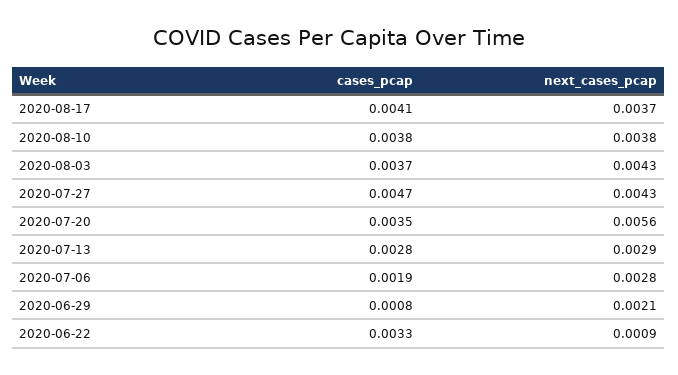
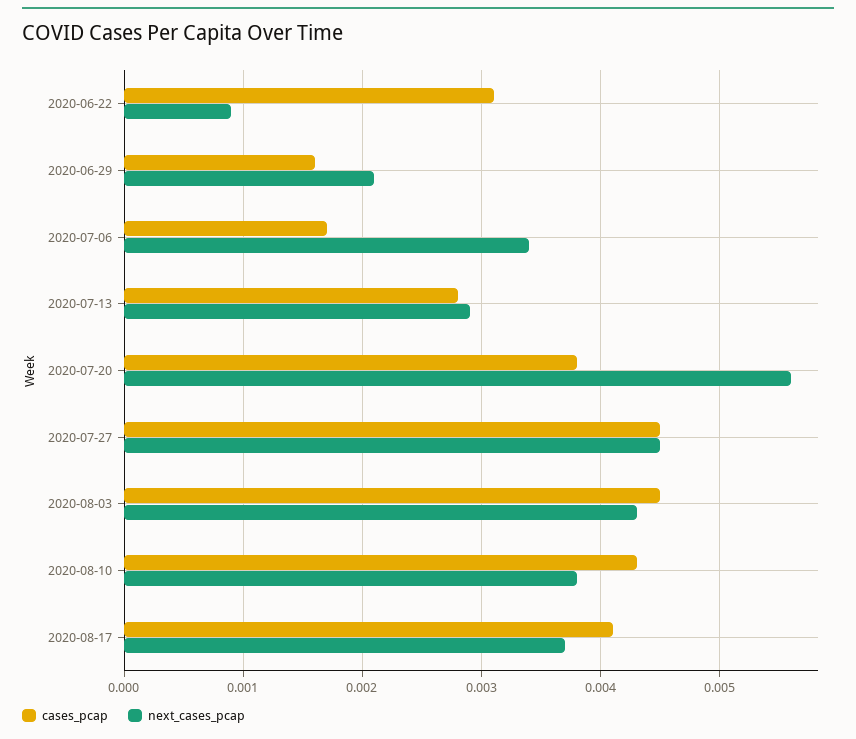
cases_pcap, 2020-08-10: 0.0038 -> 0.0043
cases_pcap, 2020-08-03: 0.0037 -> 0.0045
cases_pcap, 2020-07-27: 0.0047 -> 0.0045
next_cases_pcap, 2020-07-27: 0.0043 -> 0.0045
cases_pcap, 2020-07-20: 0.0035 -> 0.0038
cases_pcap, 2020-07-06: 0.0019 -> 0.0017
next_cases_pcap, 2020-07-06: 0.0028 -> 0.0034
cases_pcap, 2020-06-29: 0.0008 -> 0.0016
cases_pcap, 2020-06-22: 0.0033 -> 0.0031

